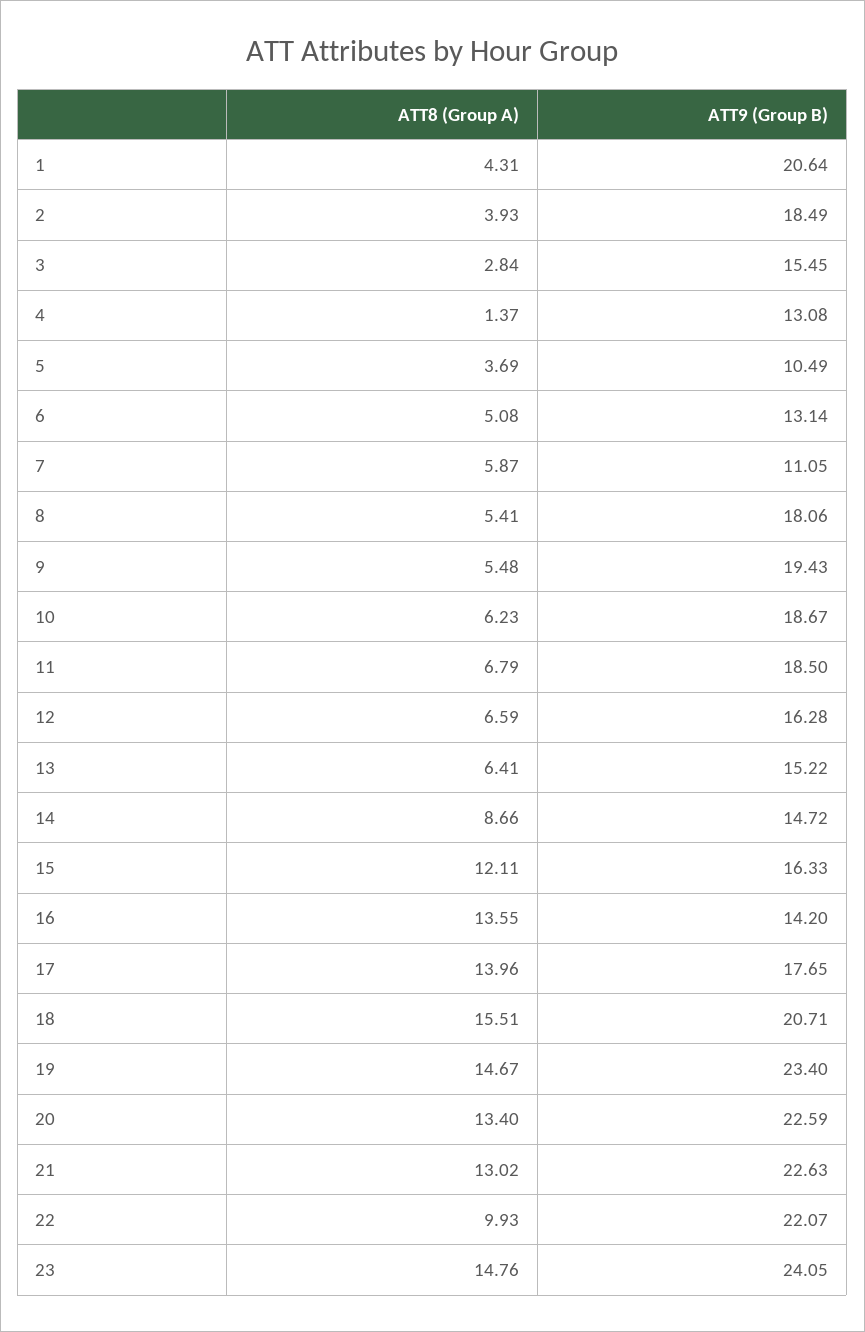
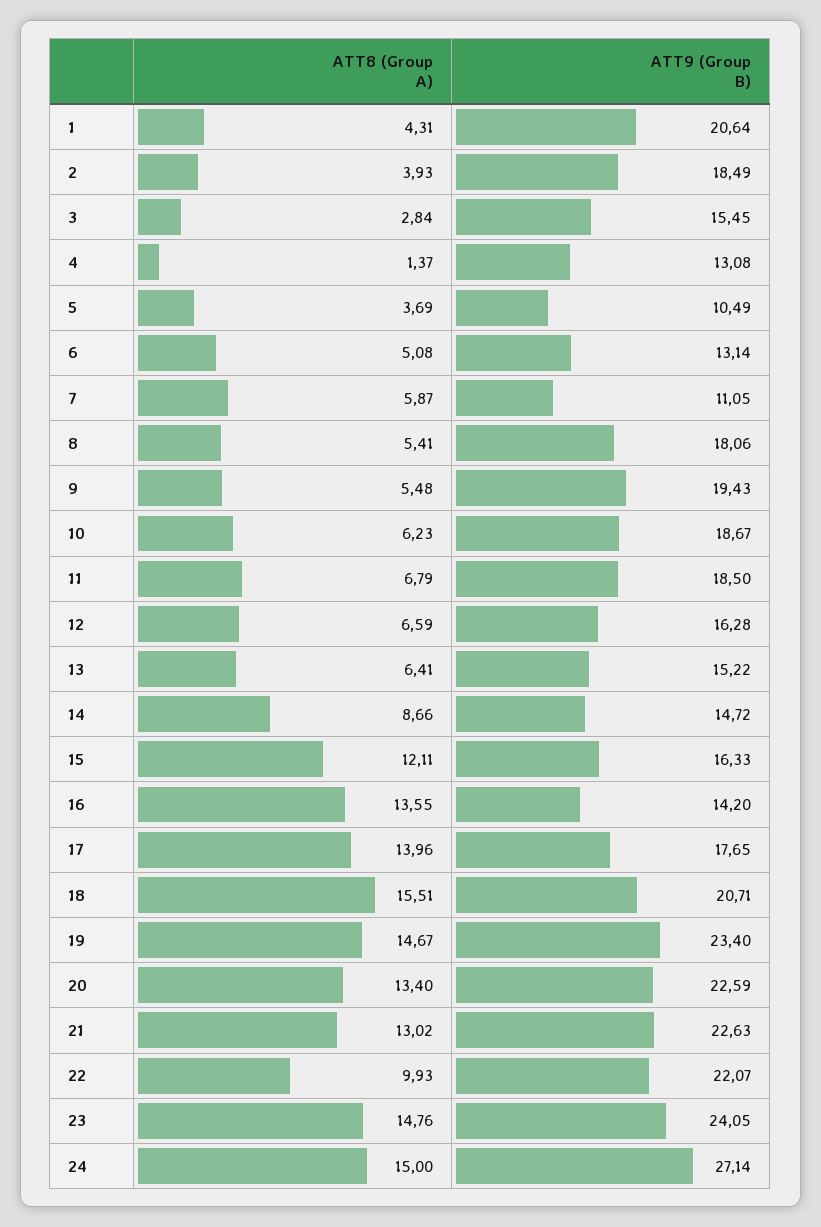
ATT8 (Group A), 24: none -> 15
ATT9 (Group B), 24: none -> 27.14

